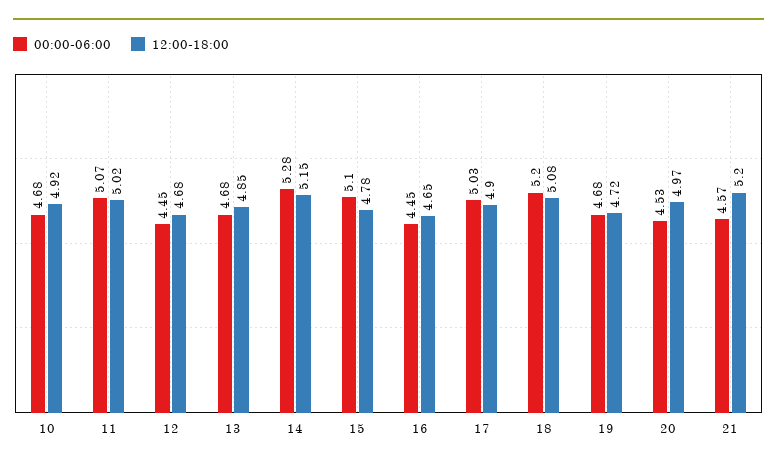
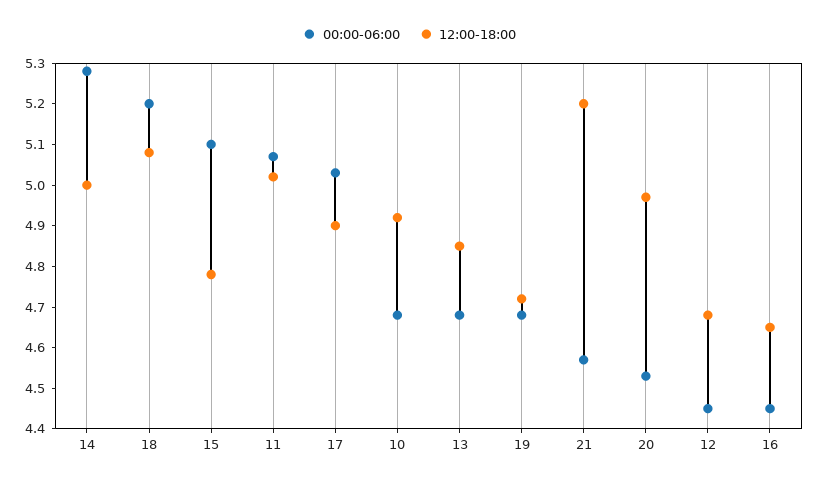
12:00-18:00, 14: 5.15 -> 5

